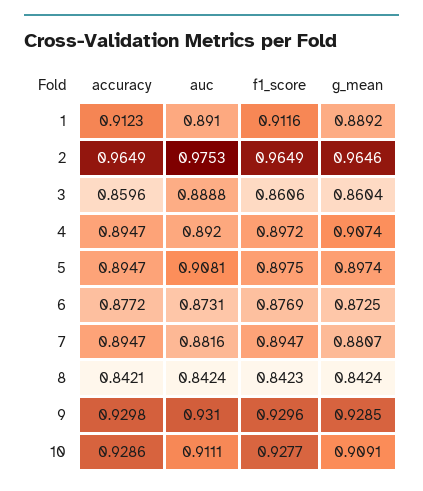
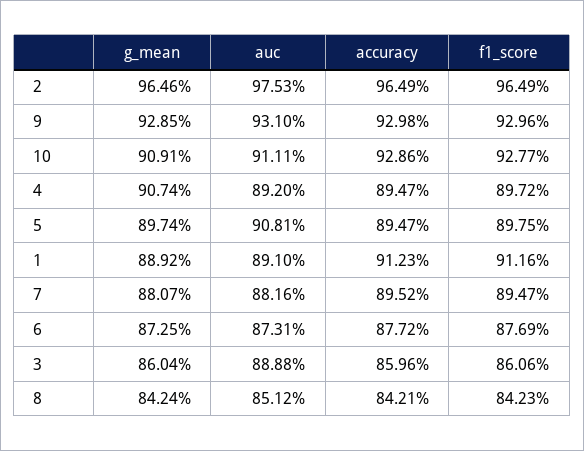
accuracy, 7: 0.8947 -> 0.8952
auc, 8: 0.8424 -> 0.8512

